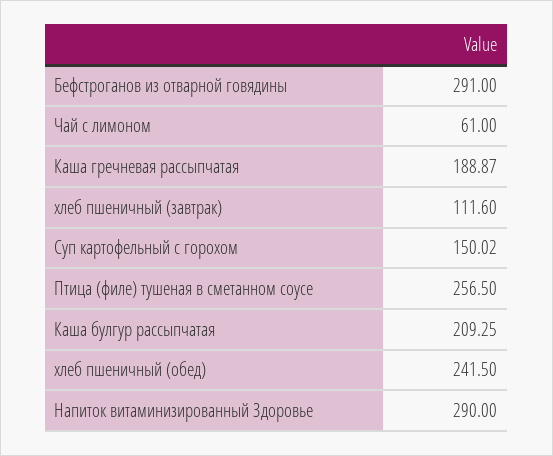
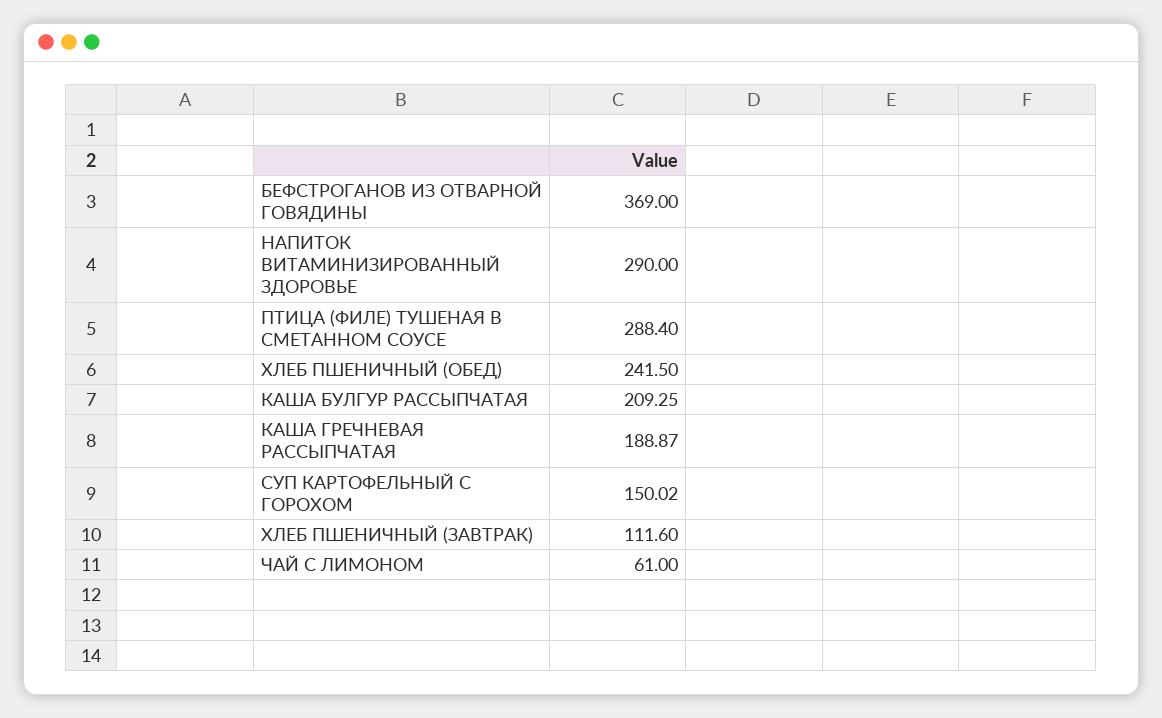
Бефстроганов из отварной говядины: 291 -> 369
Птица (филе) тушеная в сметанном соусе: 256.5 -> 288.4

